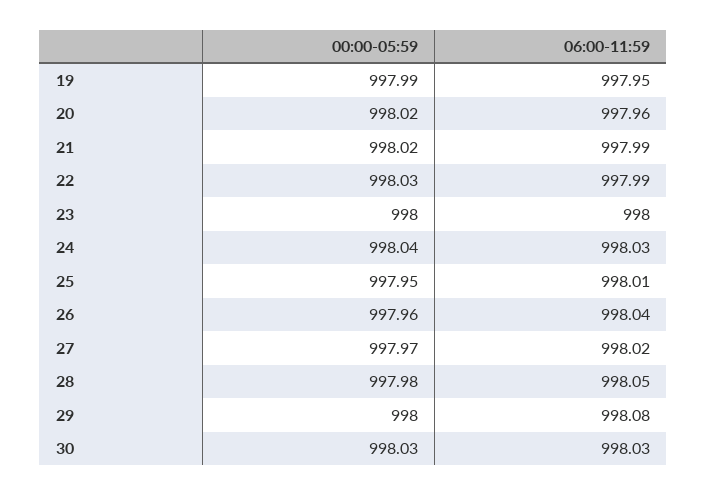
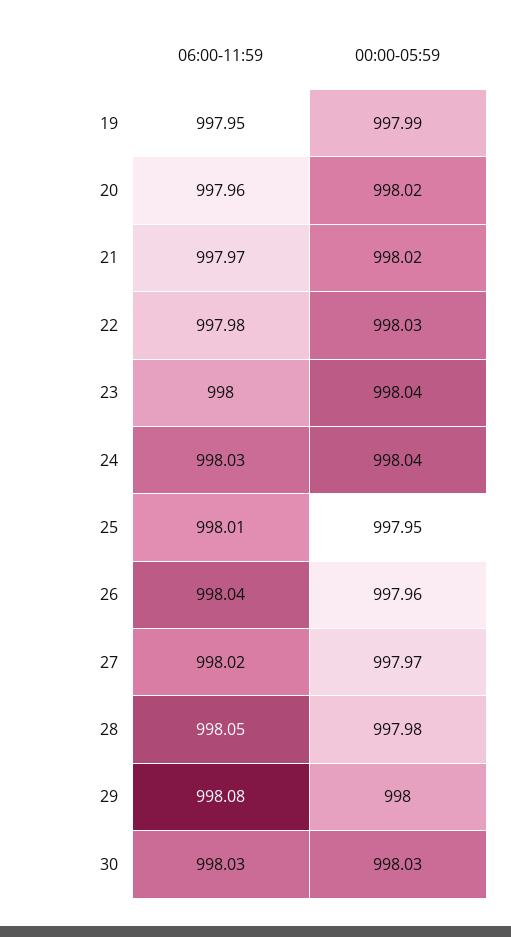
06:00-11:59, 21: 997.99 -> 997.97
06:00-11:59, 22: 997.99 -> 997.98
00:00-05:59, 23: 998 -> 998.04

